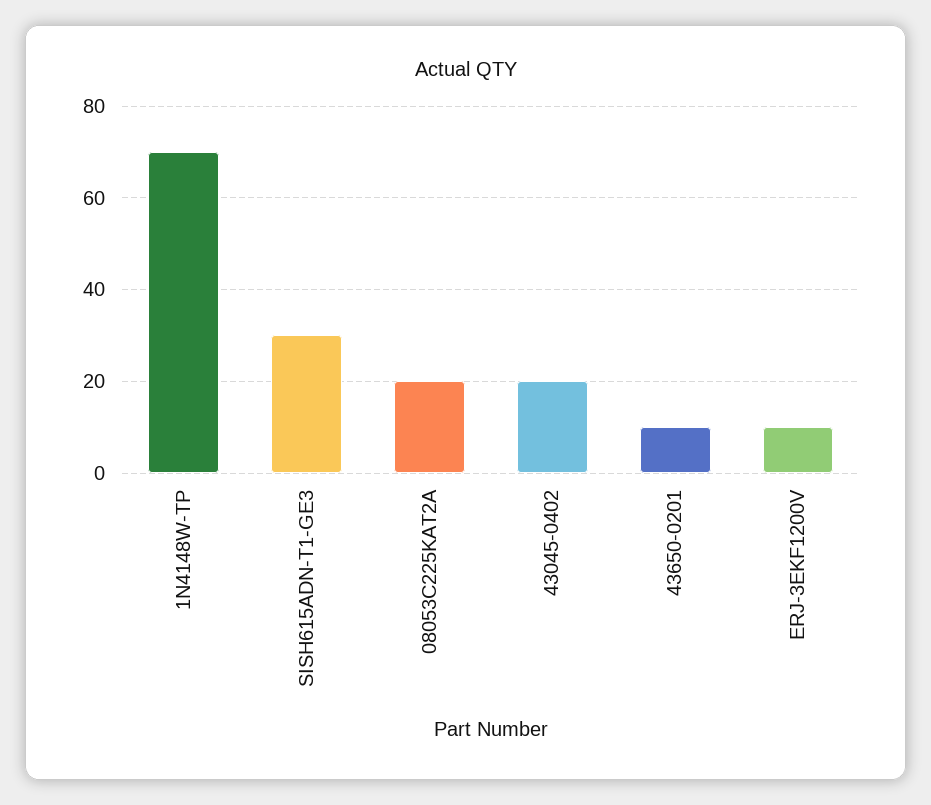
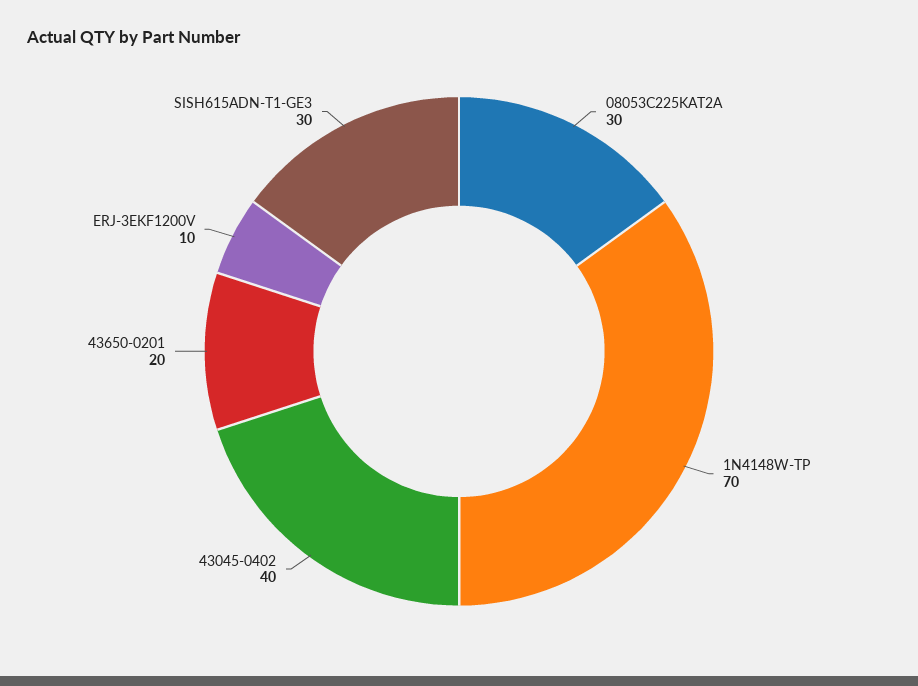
08053C225KAT2A: 20 -> 30
43045-0402: 20 -> 40
43650-0201: 10 -> 20

